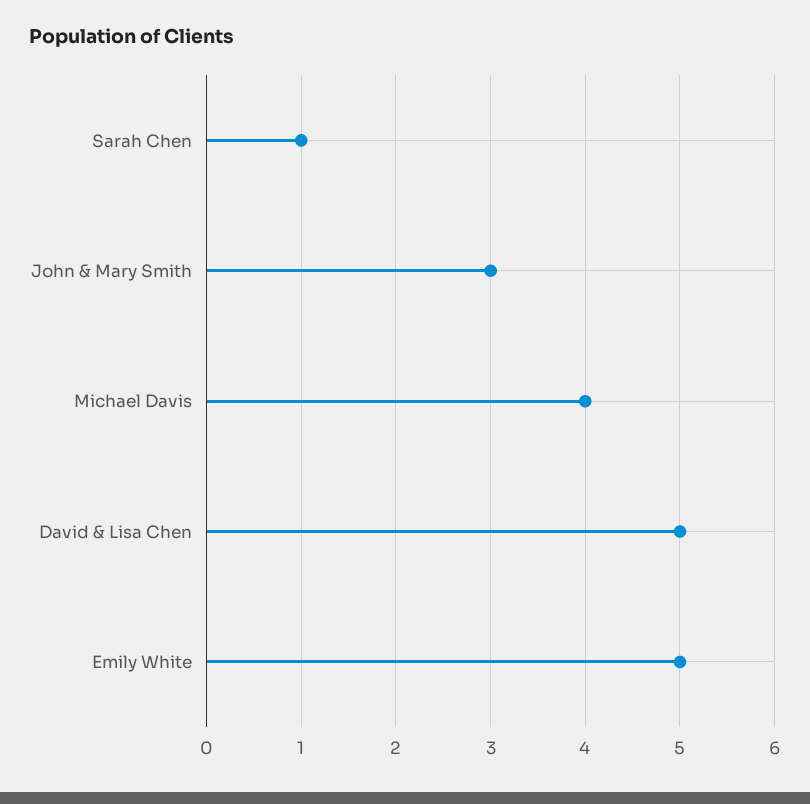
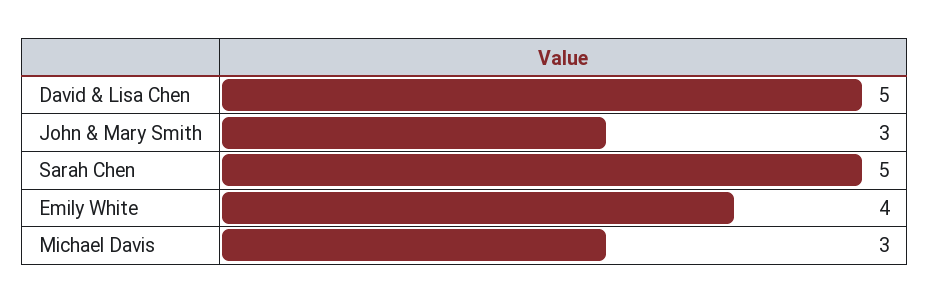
Sarah Chen: 1 -> 5
Michael Davis: 4 -> 3
Emily White: 5 -> 4

